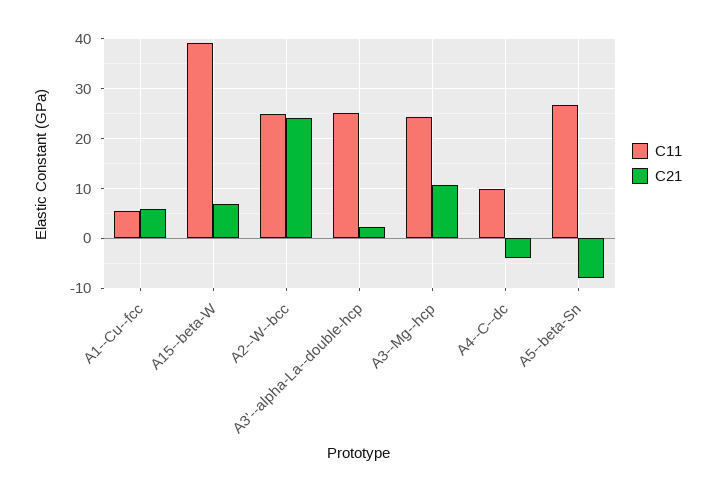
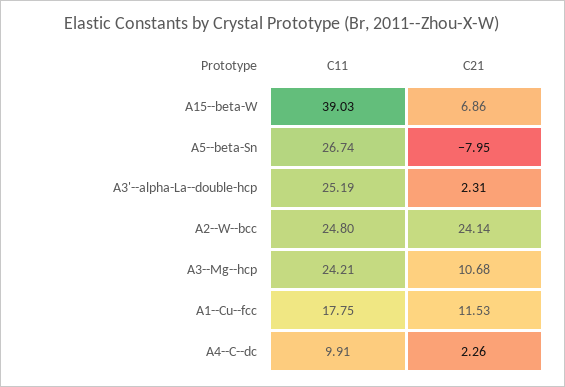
C11, A1--Cu--fcc: 6 -> 17.75
C21, A1--Cu--fcc: 6 -> 11.53
C21, A4--C--dc: -4 -> 2.26

